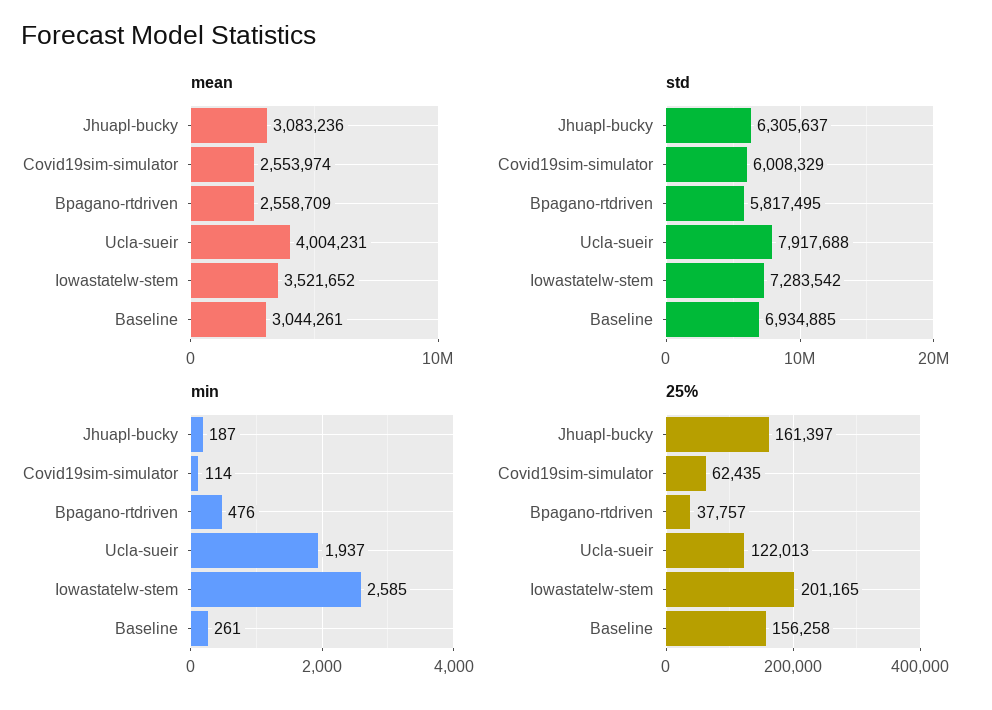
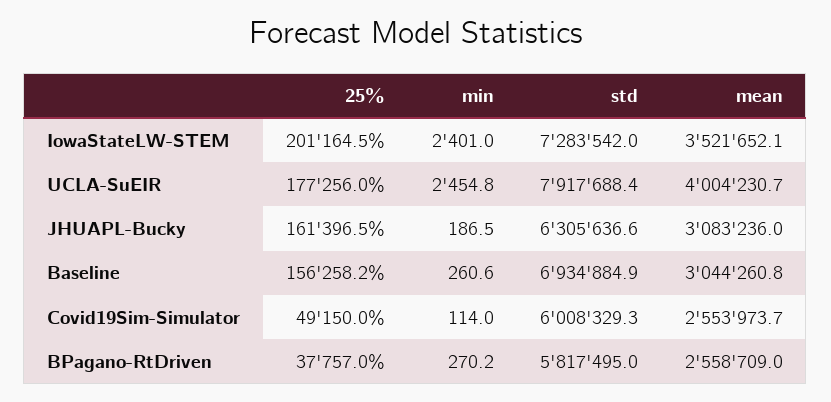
min, Bpagano-rtdriven: 476 -> 270.2
min, Ucla-sueir: 1937 -> 2454.8
min, Iowastatelw-stem: 2585 -> 2401
25%, Covid19sim-simulator: 62435 -> 49150
25%, Ucla-sueir: 122013 -> 177256

